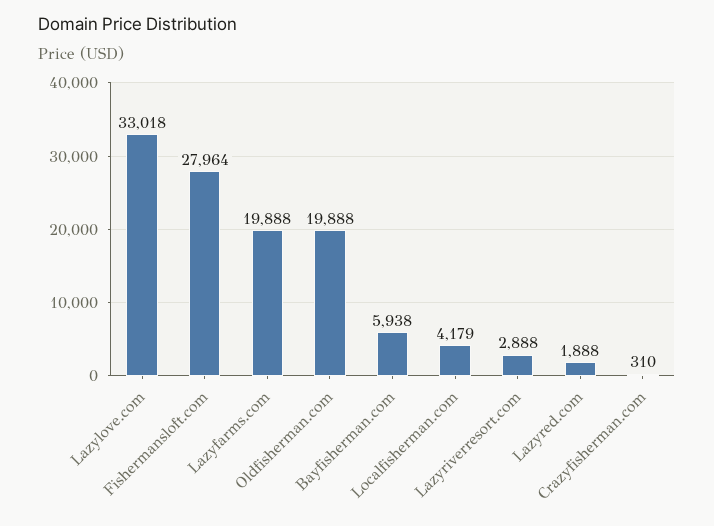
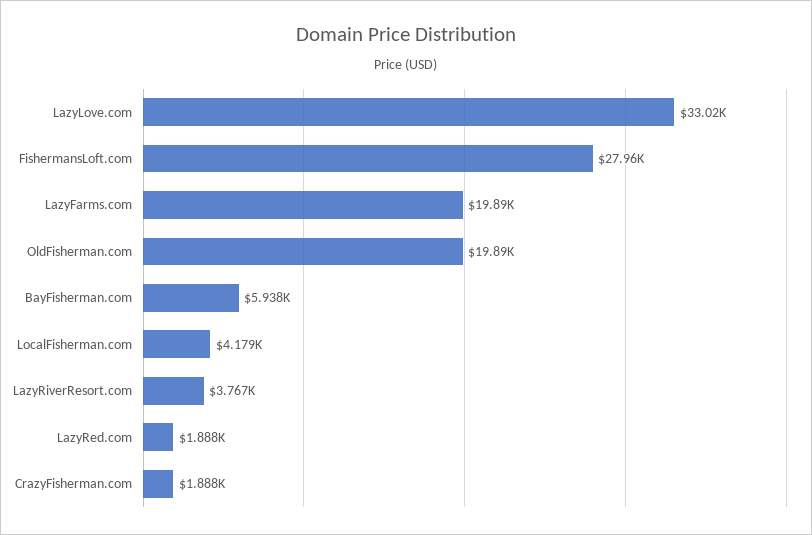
Lazyriverresort.com: 2888 -> 3767
Crazyfisherman.com: 310 -> 1888

